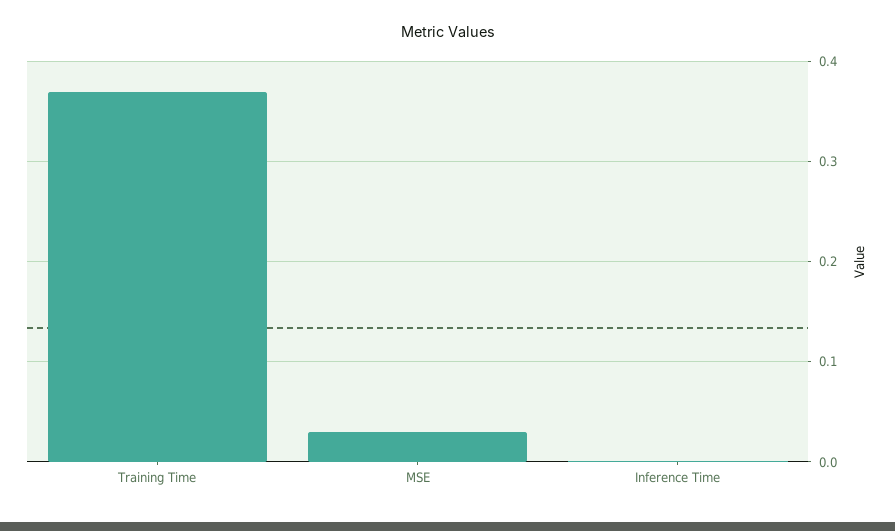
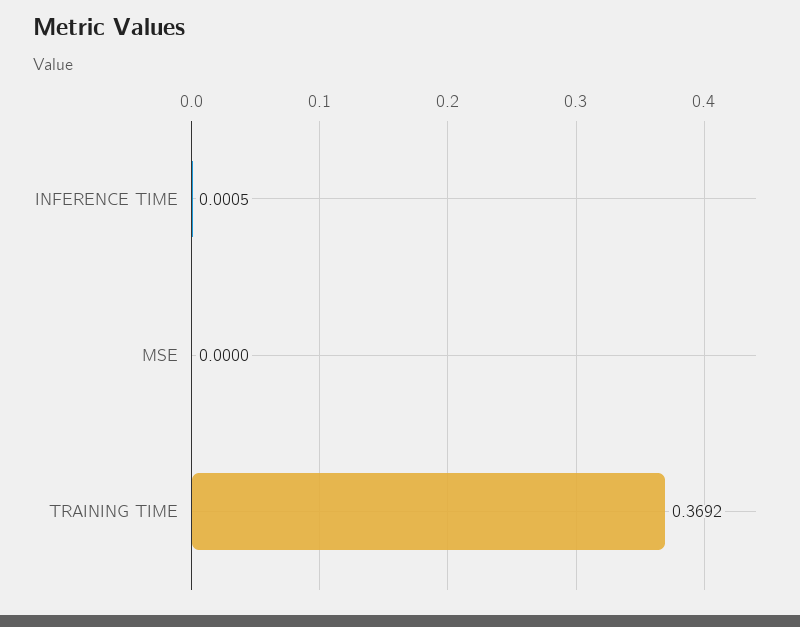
MSE: 0.03 -> 0

